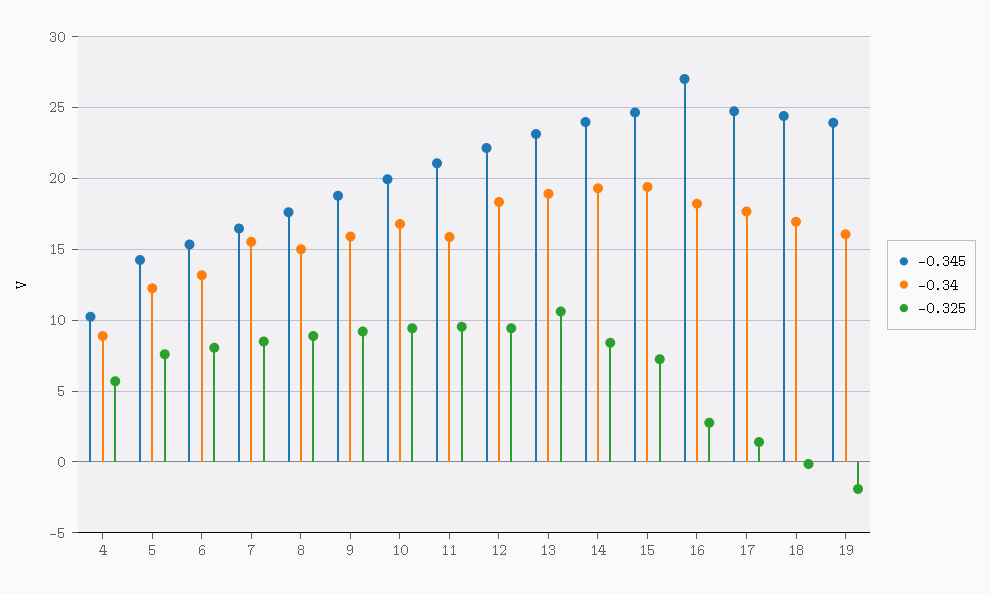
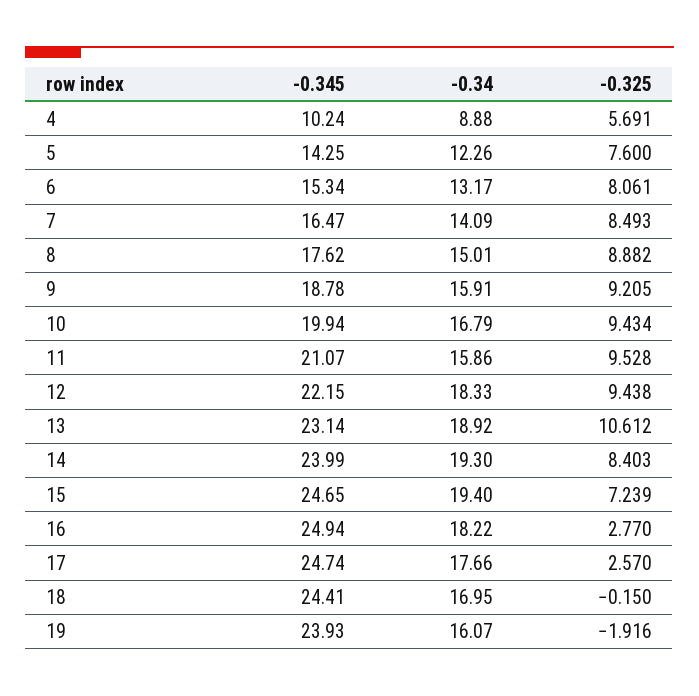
-0.34, 7: 15.5 -> 14.09
-0.345, 16: 27 -> 24.94
-0.325, 17: 1.5 -> 2.57

